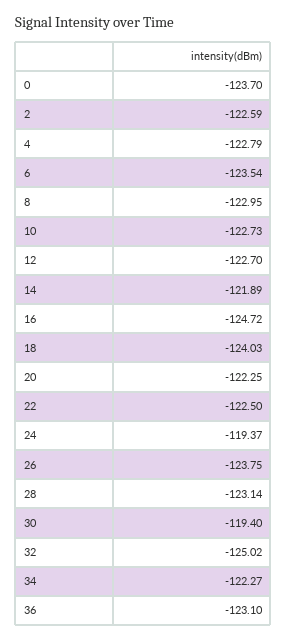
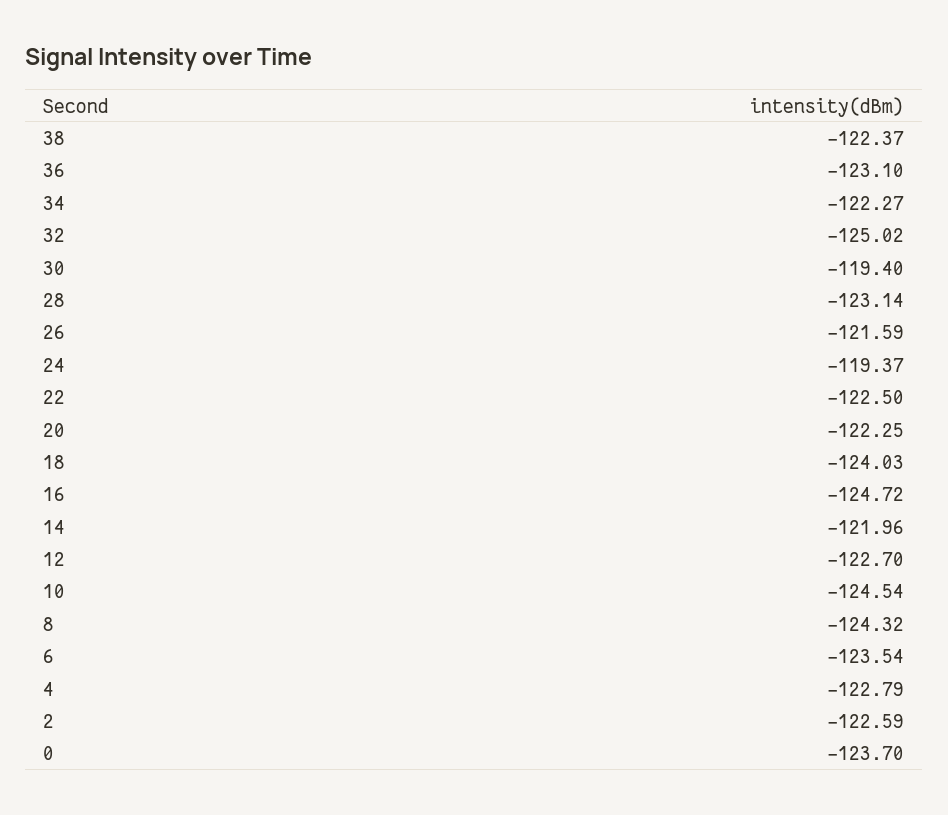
8: -122.95 -> -124.32
10: -122.73 -> -124.54
14: -121.89 -> -121.96
26: -123.75 -> -121.59
38: none -> -122.37

